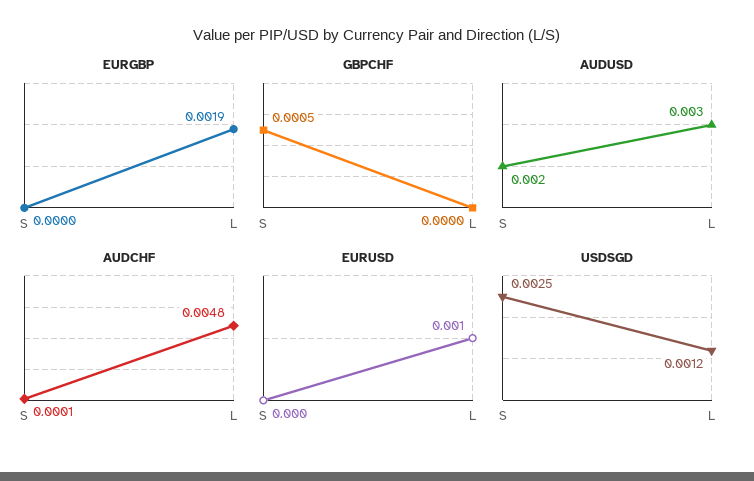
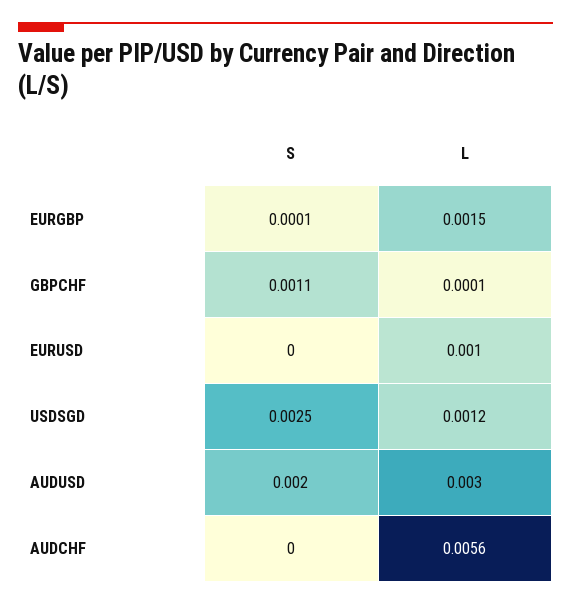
EURGBP, S: 0 -> 0.0001
EURGBP, L: 0.0019 -> 0.0015
GBPCHF, S: 0.0005 -> 0.0011
GBPCHF, L: 0 -> 0.0001
AUDCHF, S: 0.0001 -> 0
AUDCHF, L: 0.0048 -> 0.0056

